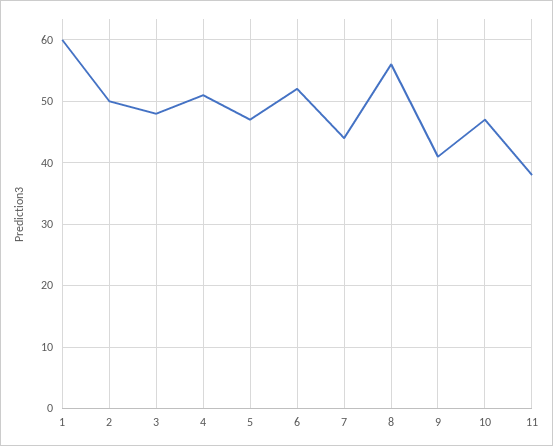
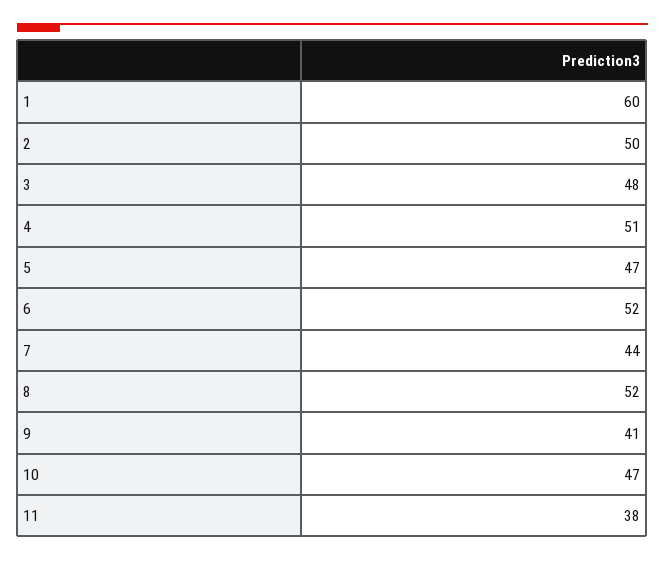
8: 56 -> 52

